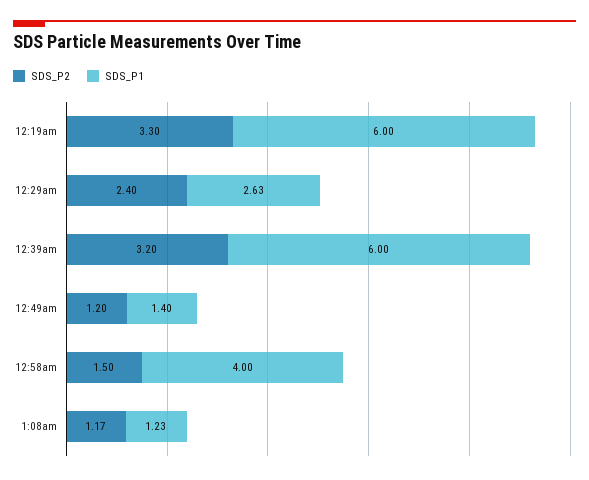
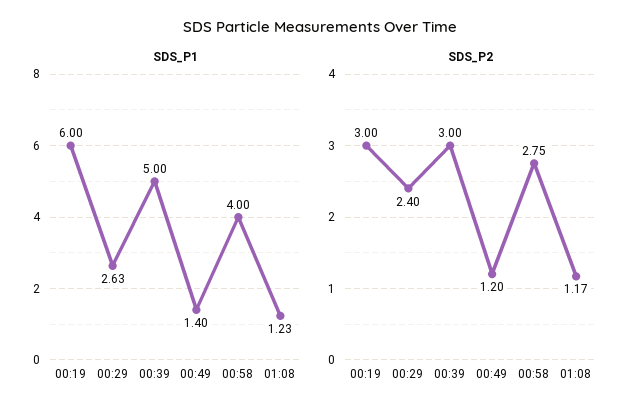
SDS_P2, 12:19am: 3.3 -> 3
SDS_P2, 12:39am: 3.2 -> 3
SDS_P1, 12:39am: 6 -> 5
SDS_P2, 12:58am: 1.5 -> 2.75

